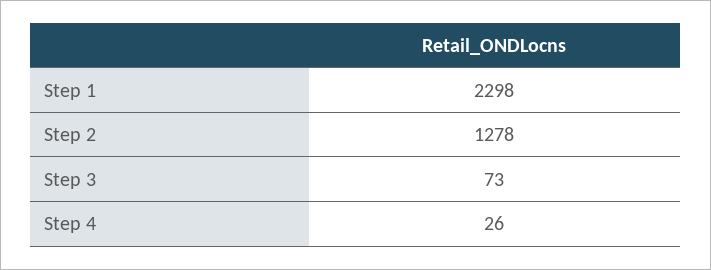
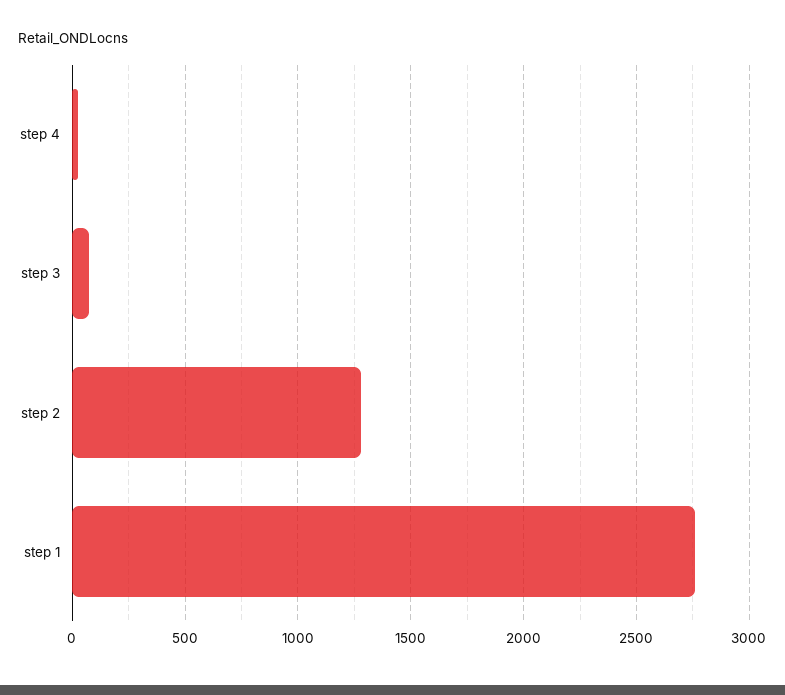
Step 1: 2298 -> 2750

